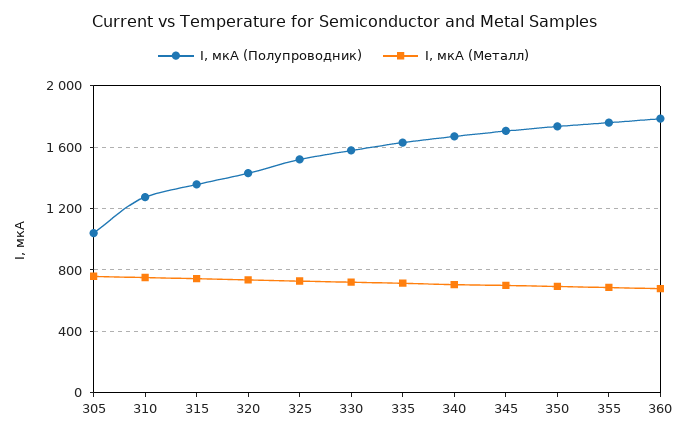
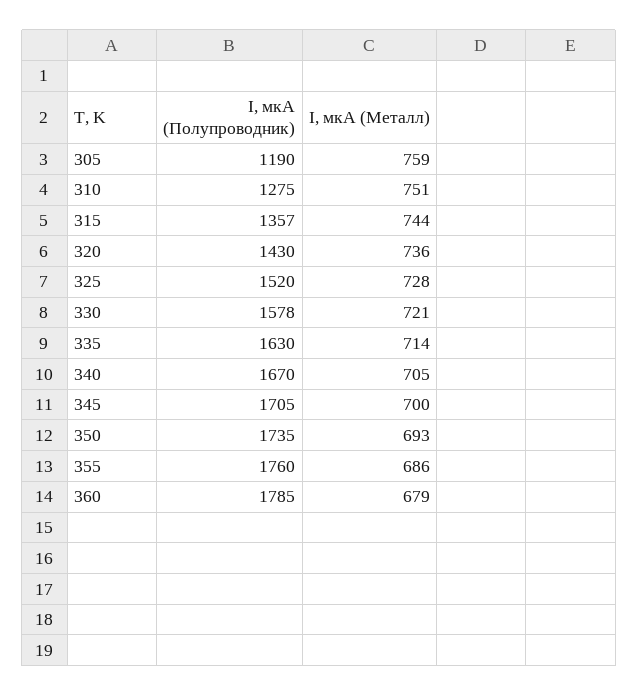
I, мкА (Полупроводник), 305: 1050 -> 1190

